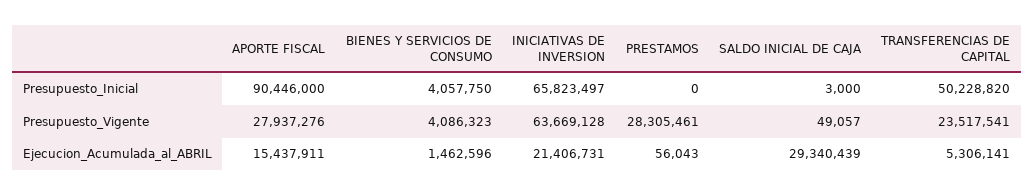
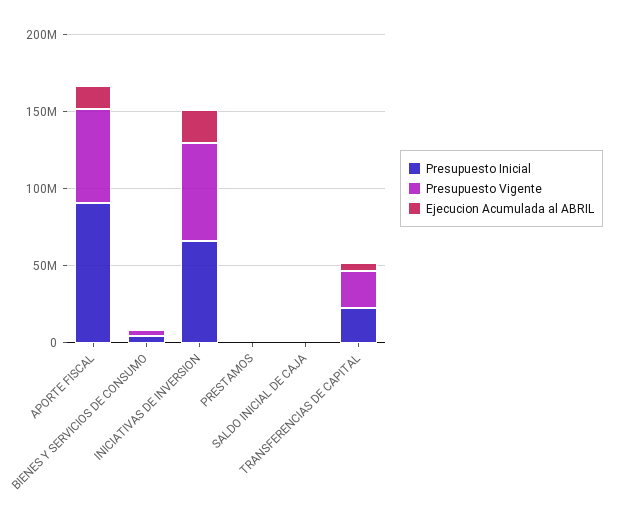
Presupuesto_Inicial, TRANSFERENCIAS DE CAPITAL: 50228820 -> 20000000
Presupuesto_Vigente, APORTE FISCAL: 27937276 -> 60000000
Presupuesto_Vigente, PRESTAMOS: 28305461 -> 0
Ejecucion_Acumulada_al_ABRIL, SALDO INICIAL DE CAJA: 29340439 -> 0

